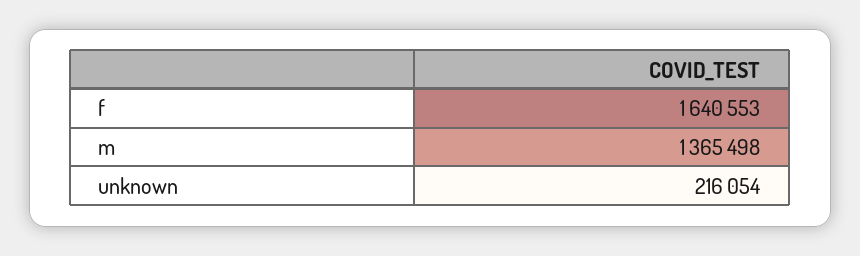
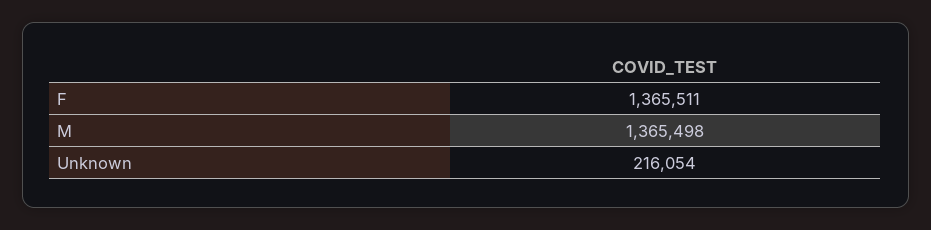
f: 1640553 -> 1365511

